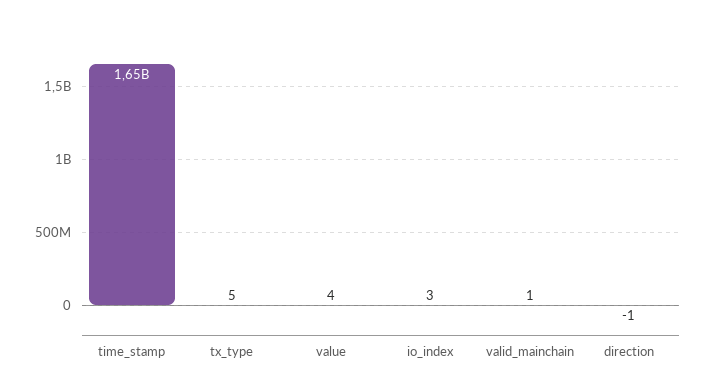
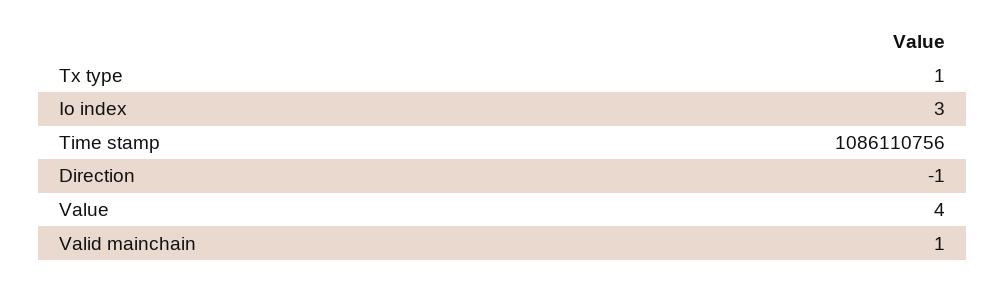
time_stamp: 1650000000 -> 1086110756
tx_type: 5 -> 1

